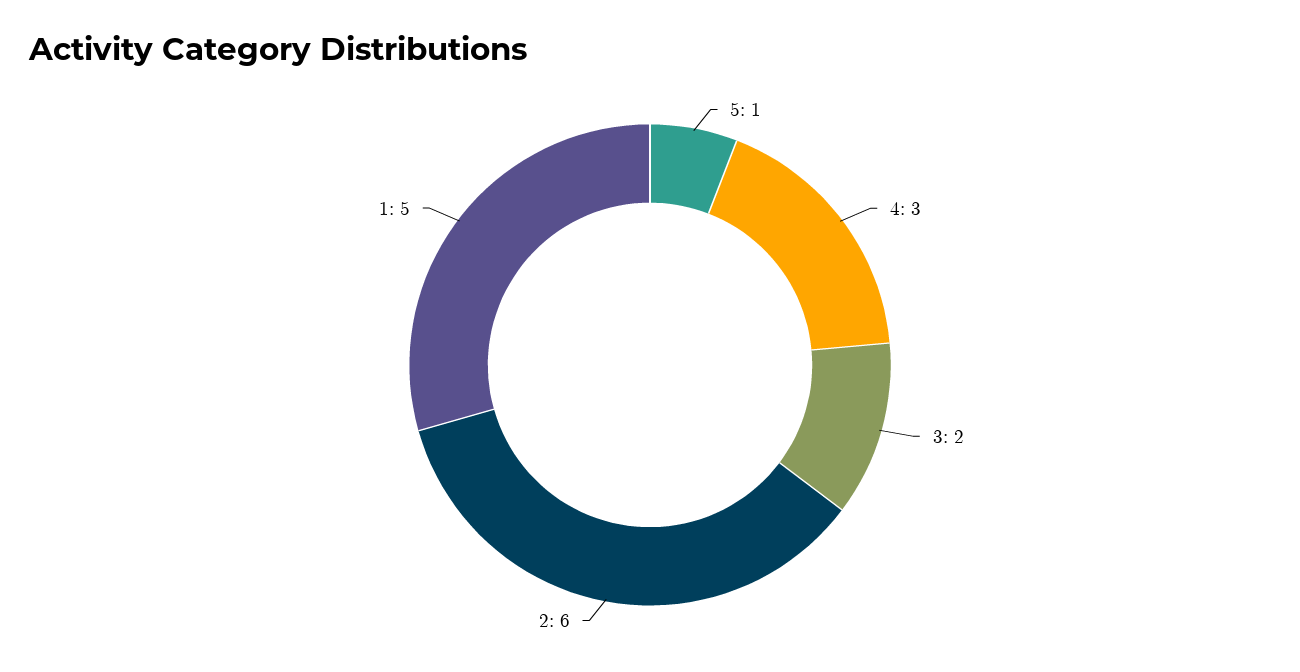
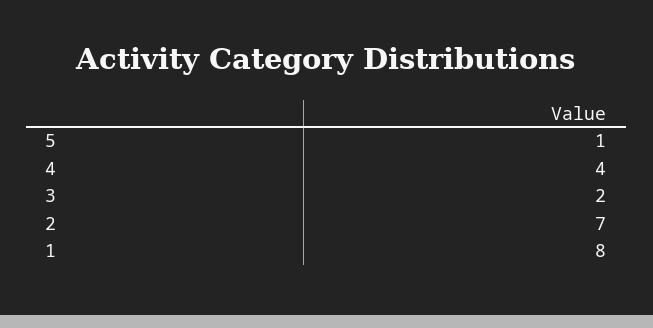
4: 3 -> 4
2: 6 -> 7
1: 5 -> 8

